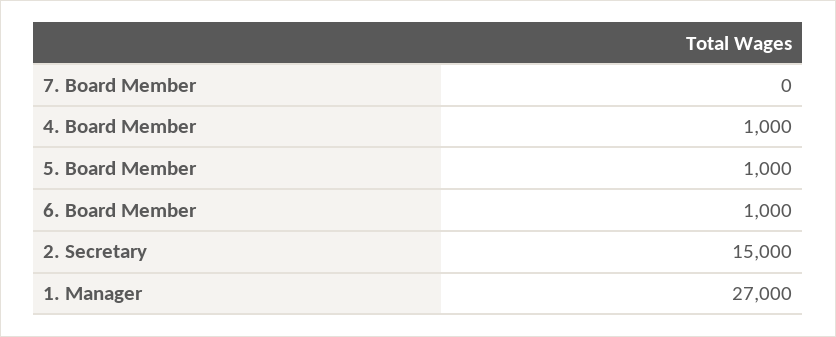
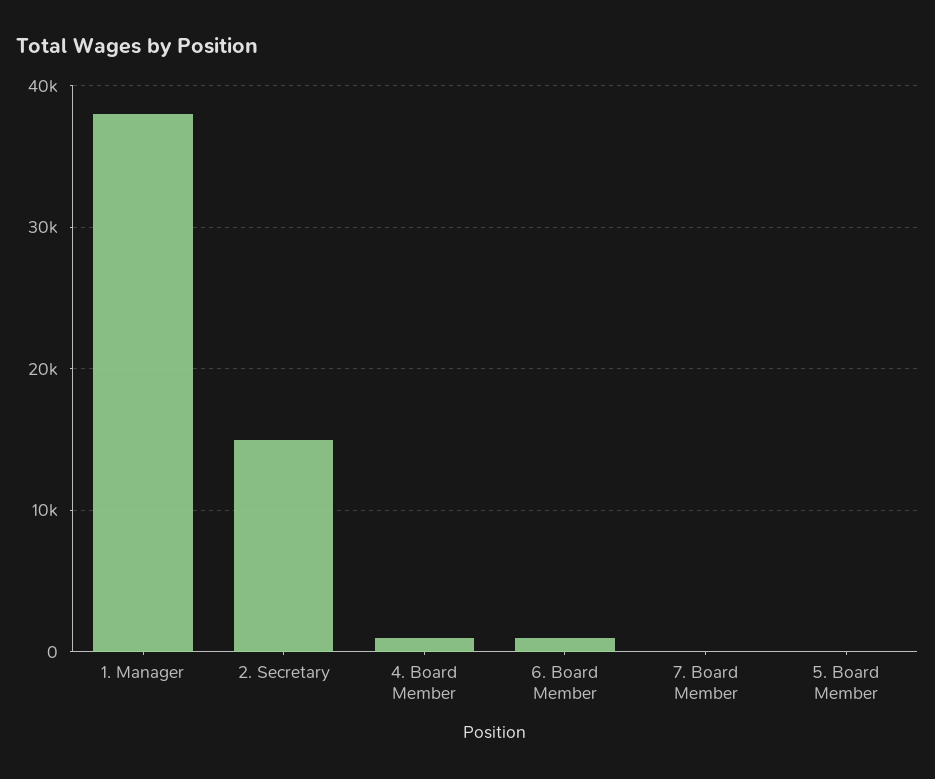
5. Board Member: 1000 -> 0
1. Manager: 27000 -> 38000

